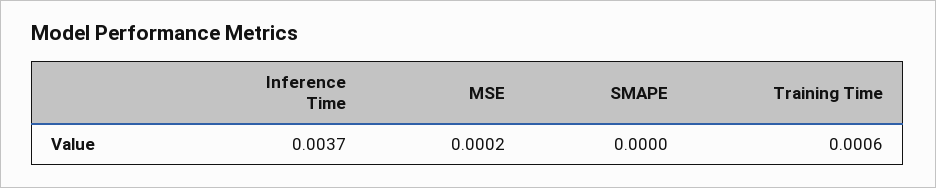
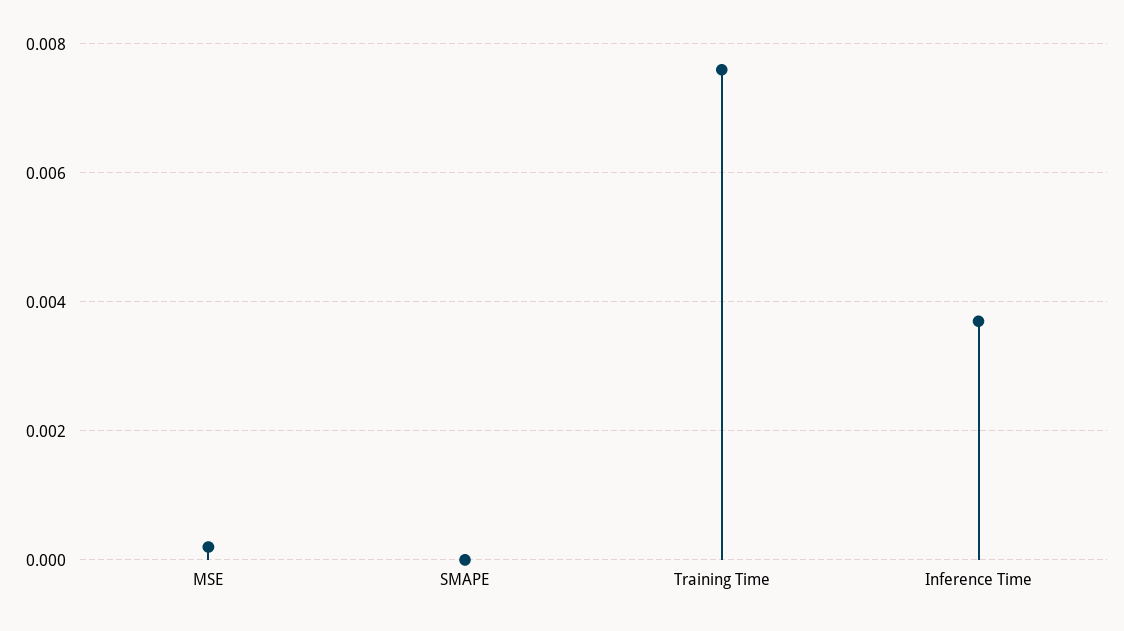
Training Time: 0.0006 -> 0.0075

